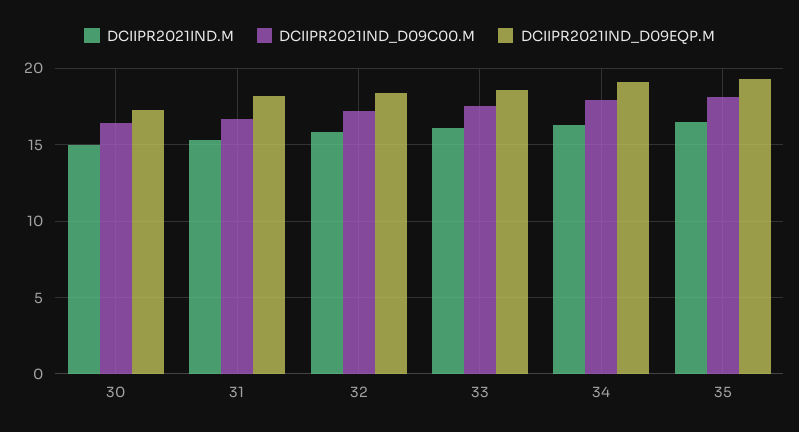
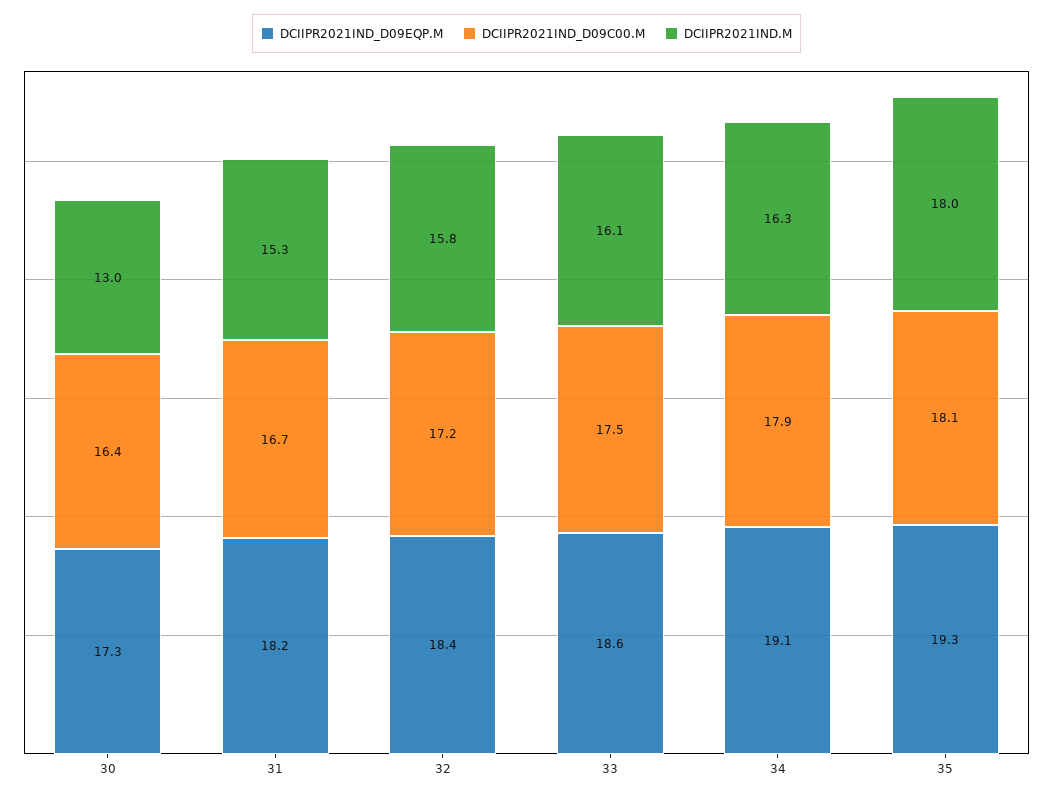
DCIIPR2021IND.M, 30: 15 -> 13
DCIIPR2021IND.M, 35: 16.5 -> 18

